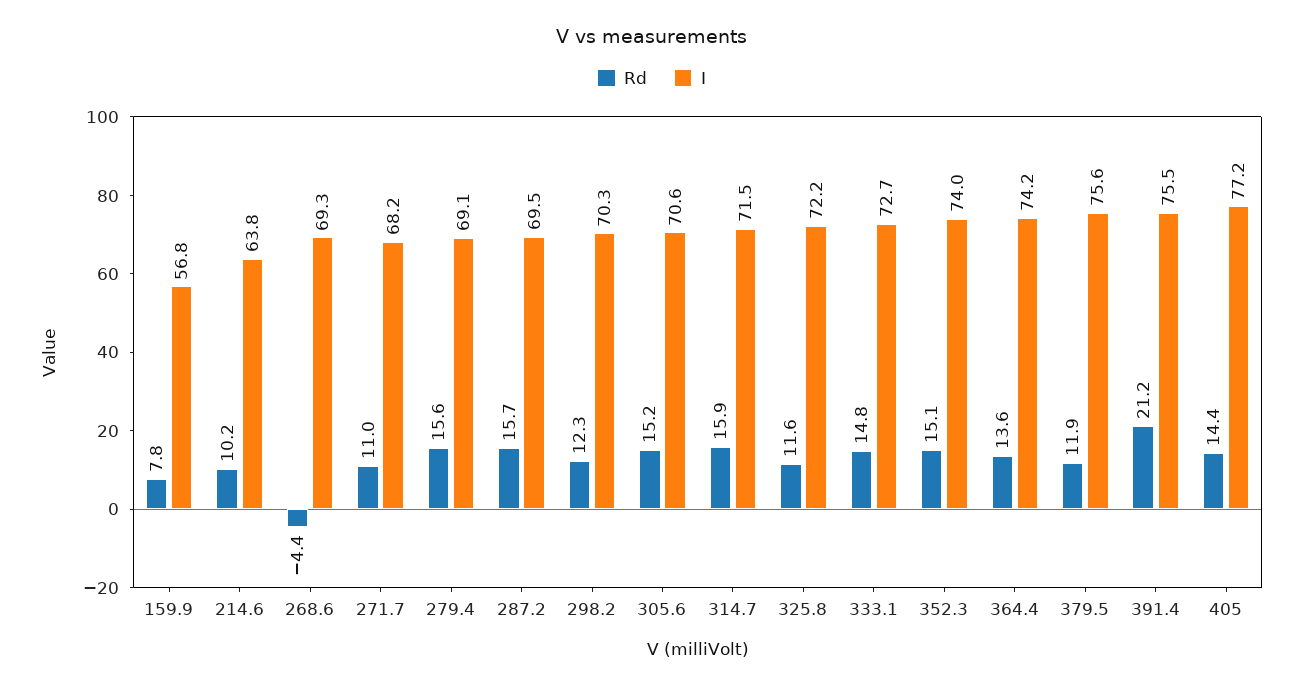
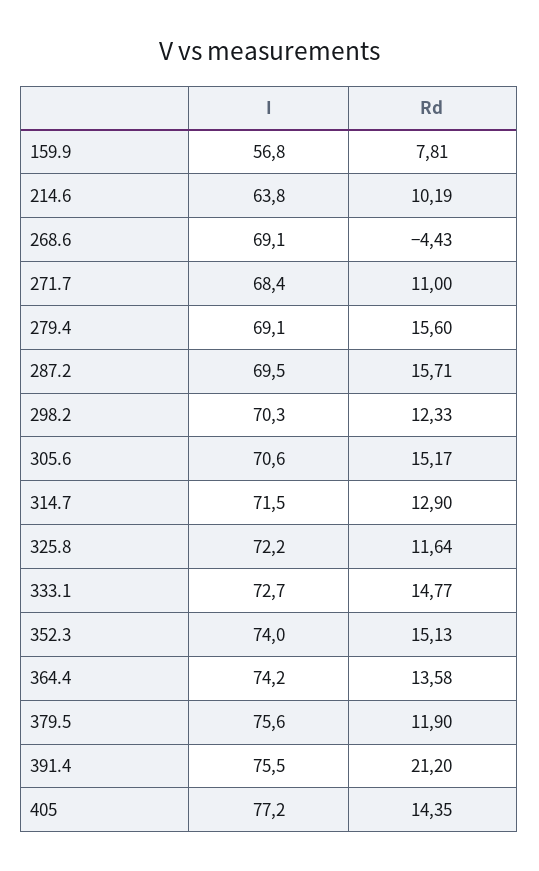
I, 268.6: 69.3 -> 69.1
I, 271.7: 68.2 -> 68.4
Rd, 314.7: 15.9 -> 12.9

